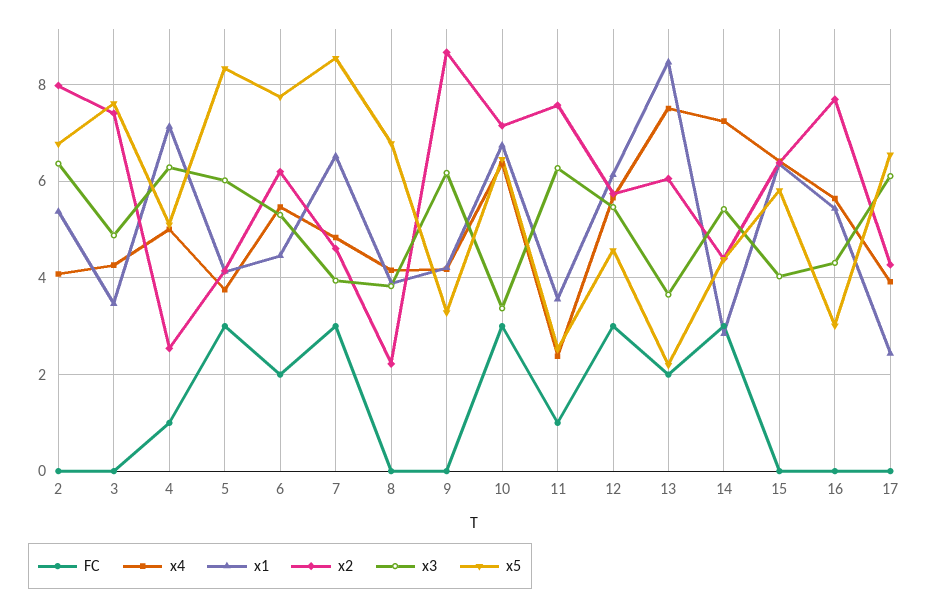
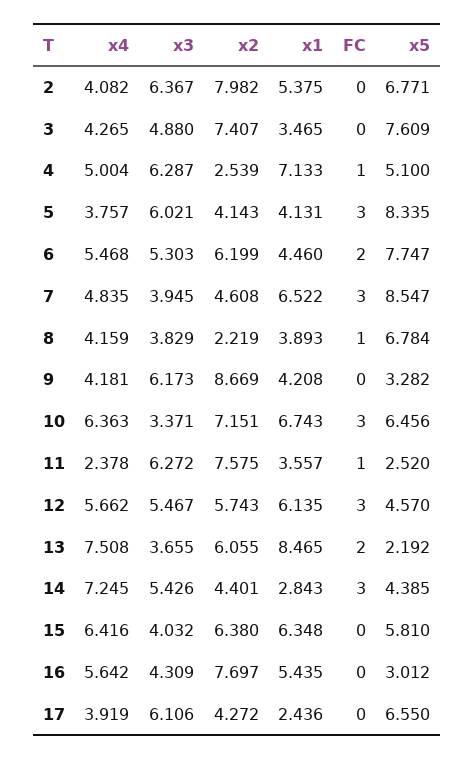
FC, 8: 0 -> 1

